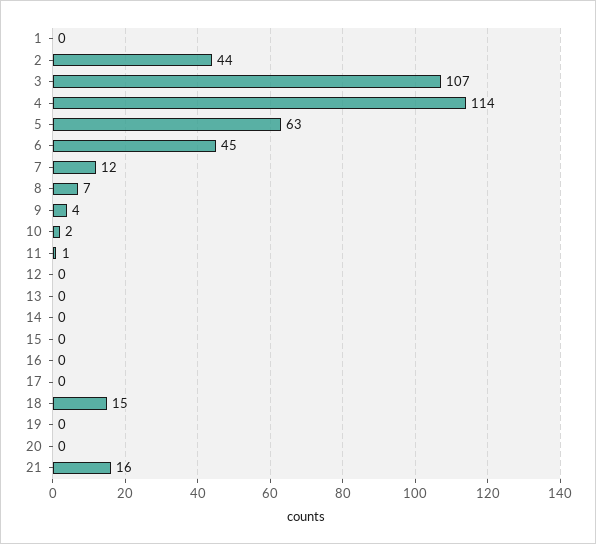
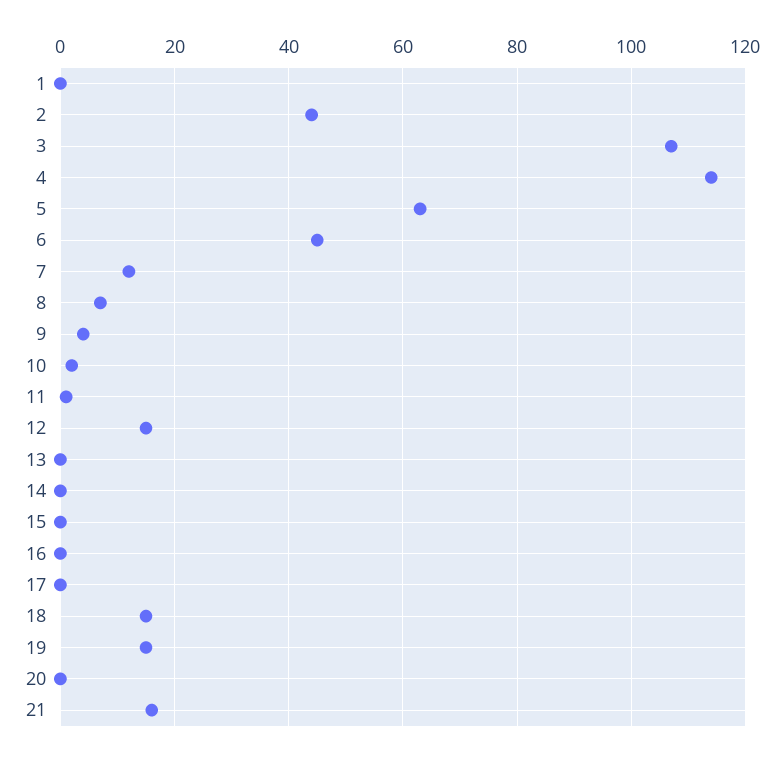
12: 0 -> 15
19: 0 -> 15

